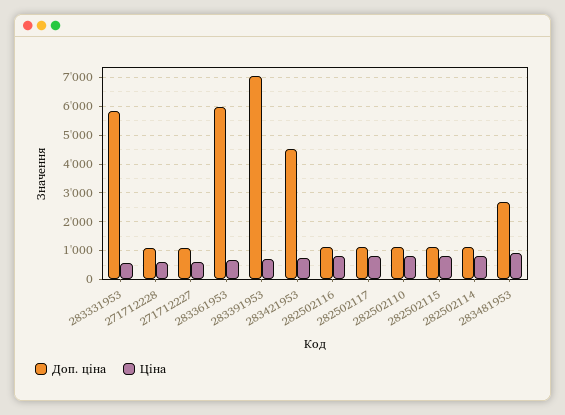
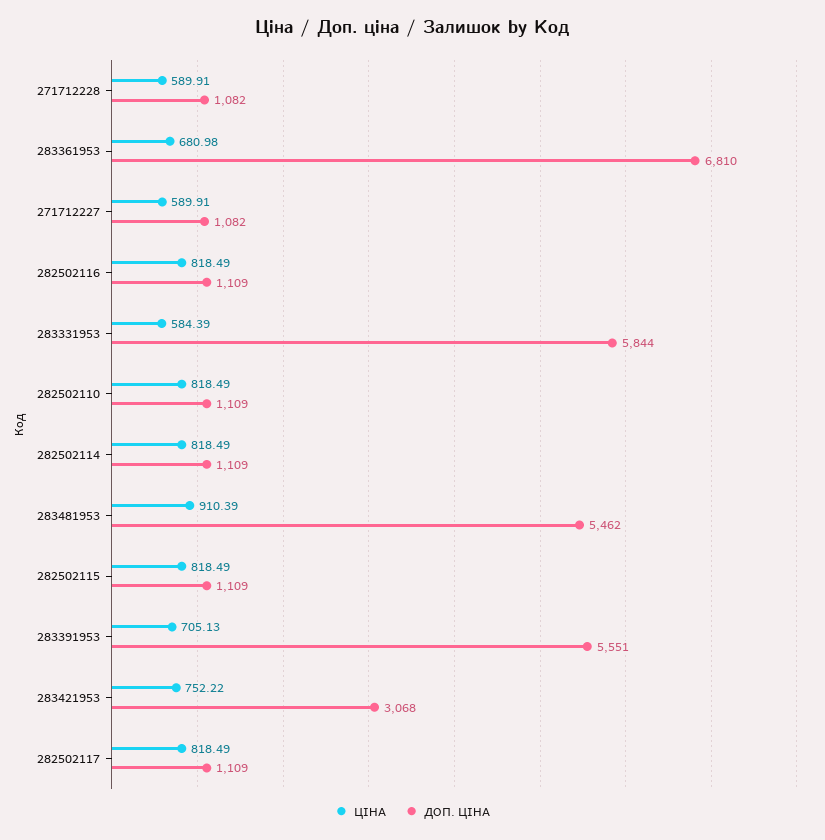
Доп. ціна, 283361953: 6000 -> 6810
Доп. ціна, 283391953: 7000 -> 5551
Доп. ціна, 283421953: 4500 -> 3068
Доп. ціна, 283481953: 2750 -> 5462

